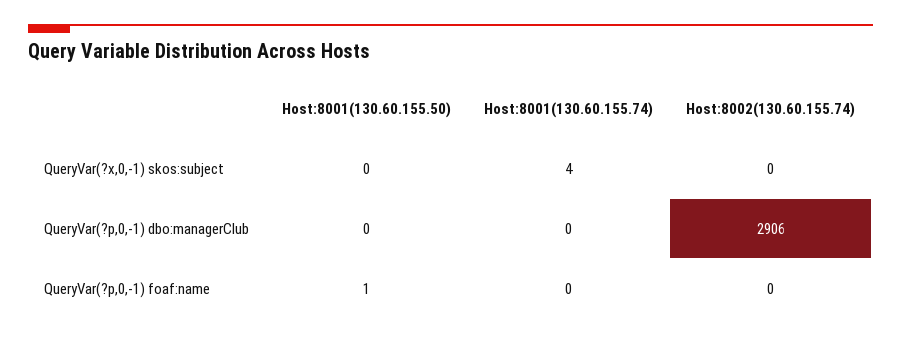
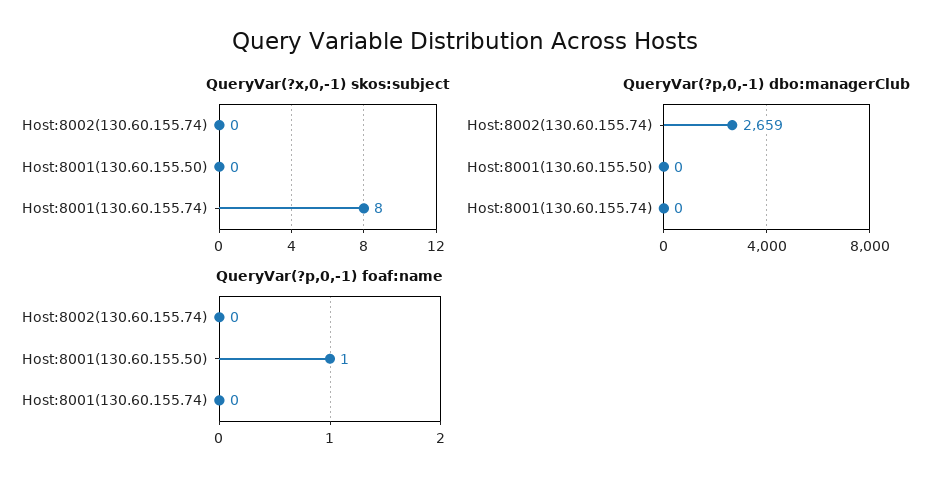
QueryVar(?x,0,-1) skos:subject, Host:8001(130.60.155.74): 4 -> 8
QueryVar(?p,0,-1) dbo:managerClub, Host:8002(130.60.155.74): 2906 -> 2659

